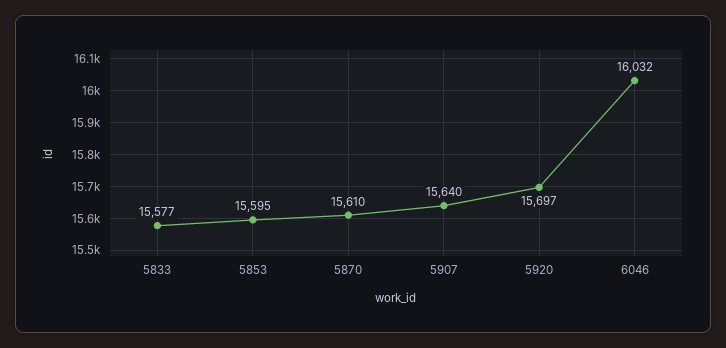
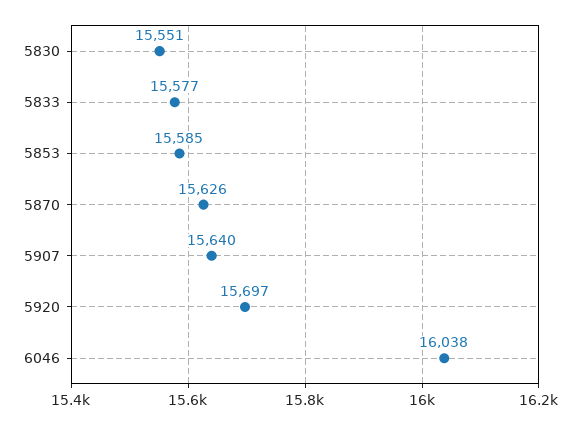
5853: 15595 -> 15585
5870: 15610 -> 15626
6046: 16032 -> 16038
5830: none -> 15551

